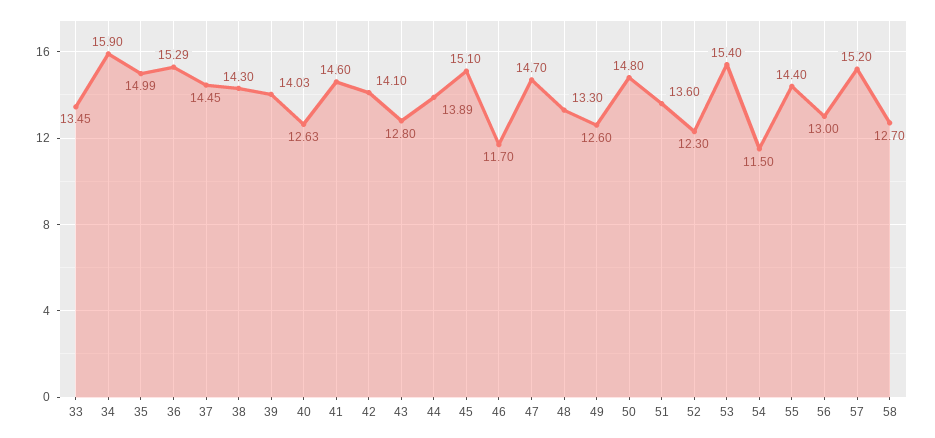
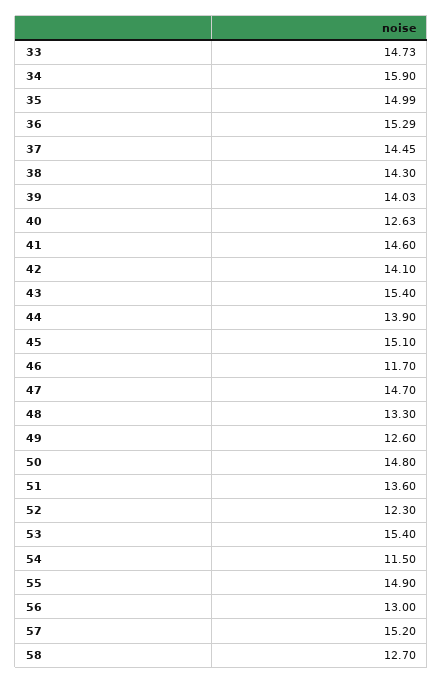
33: 13.45 -> 14.73
43: 12.8 -> 15.4
44: 13.89 -> 13.9
55: 14.4 -> 14.9

